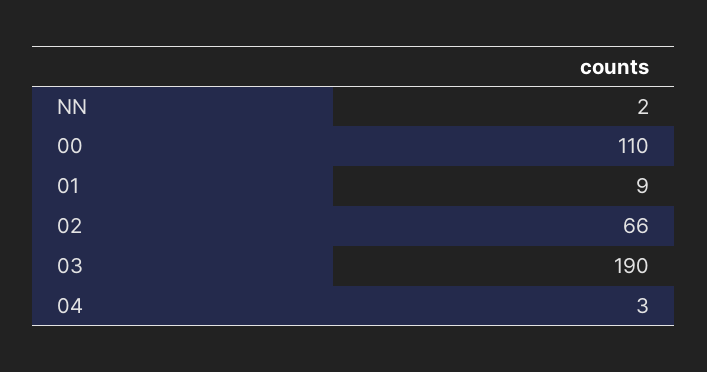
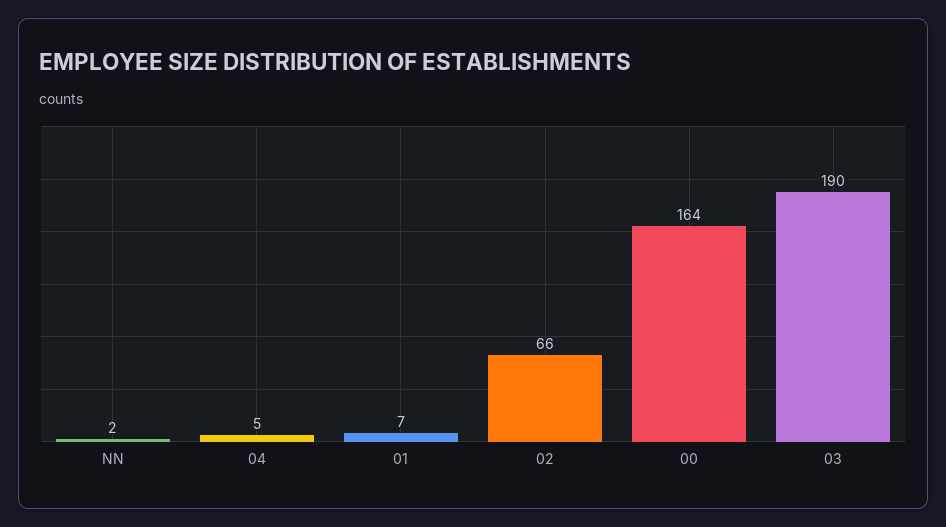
00: 110 -> 164
01: 9 -> 7
04: 3 -> 5

